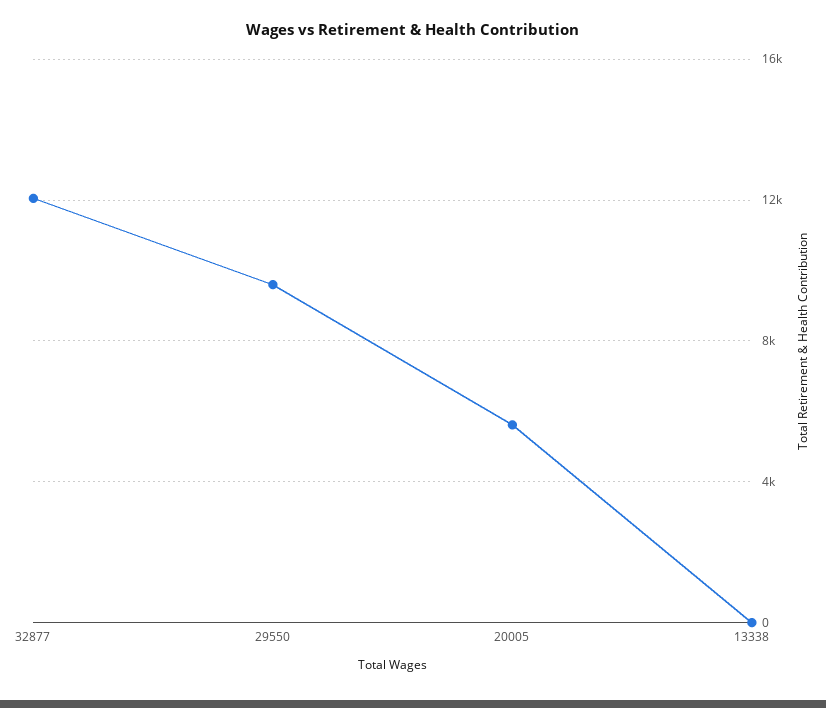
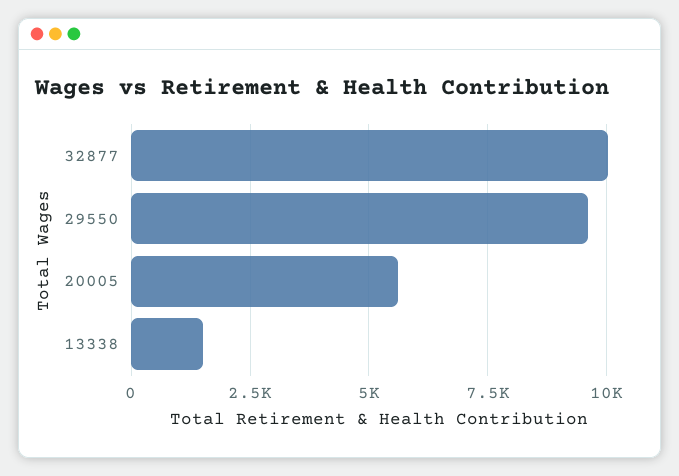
32877: 12000 -> 10000
13338: 0 -> 1500

